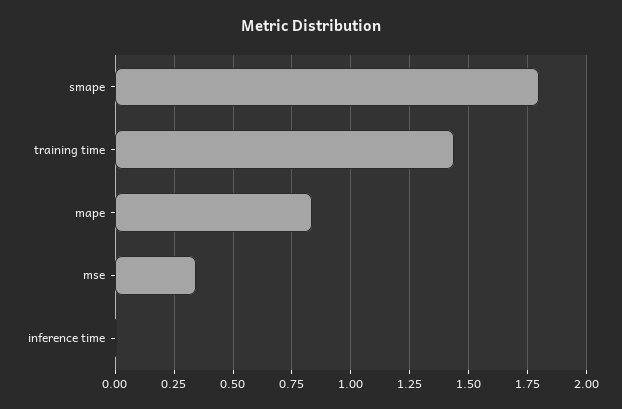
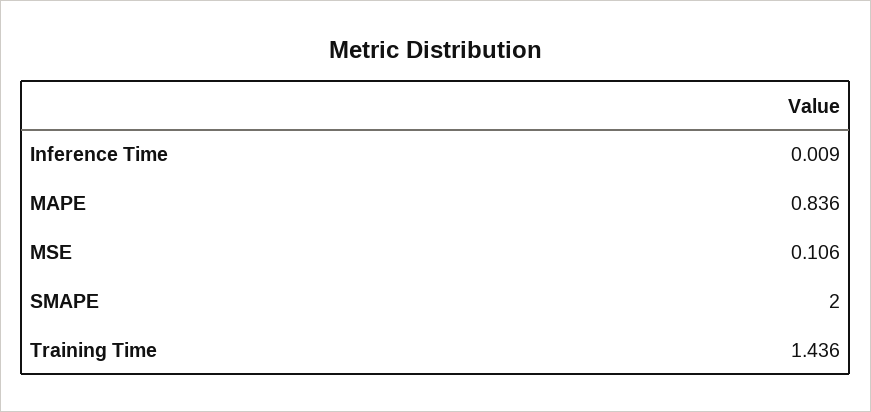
smape: 1.8 -> 2
mse: 0.35 -> 0.106

